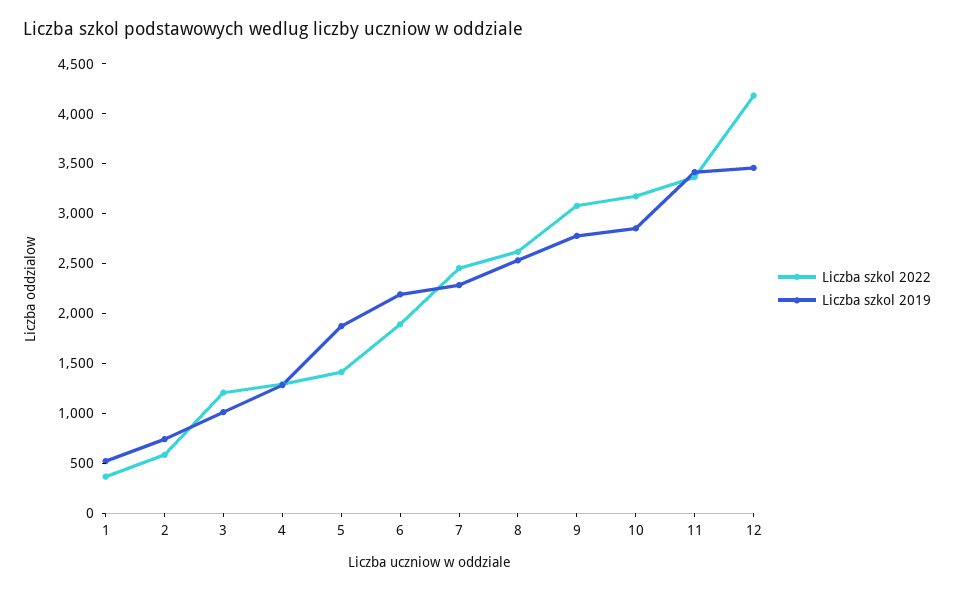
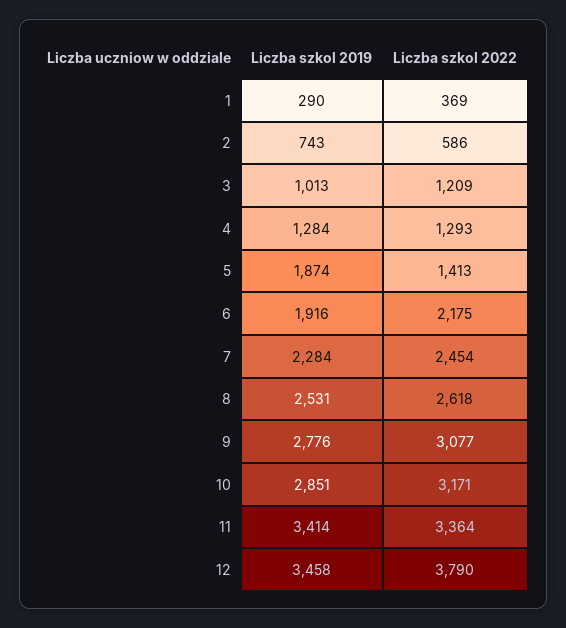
Liczba szkol 2019, 1: 500 -> 290
Liczba szkol 2022, 6: 1900 -> 2175
Liczba szkol 2019, 6: 2200 -> 1916
Liczba szkol 2022, 12: 4200 -> 3790

